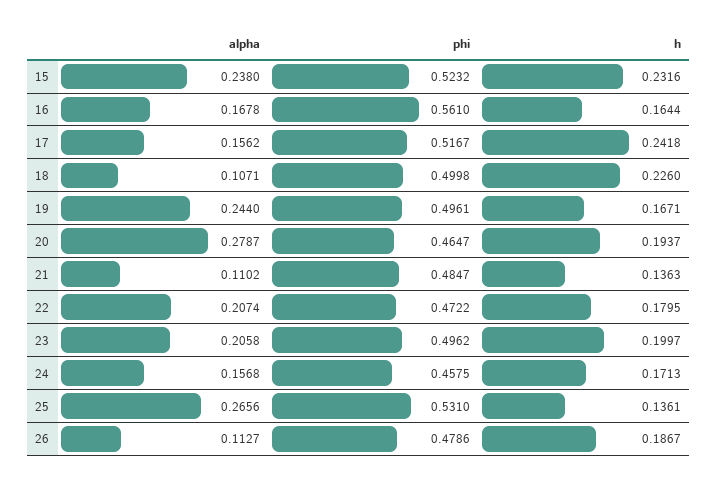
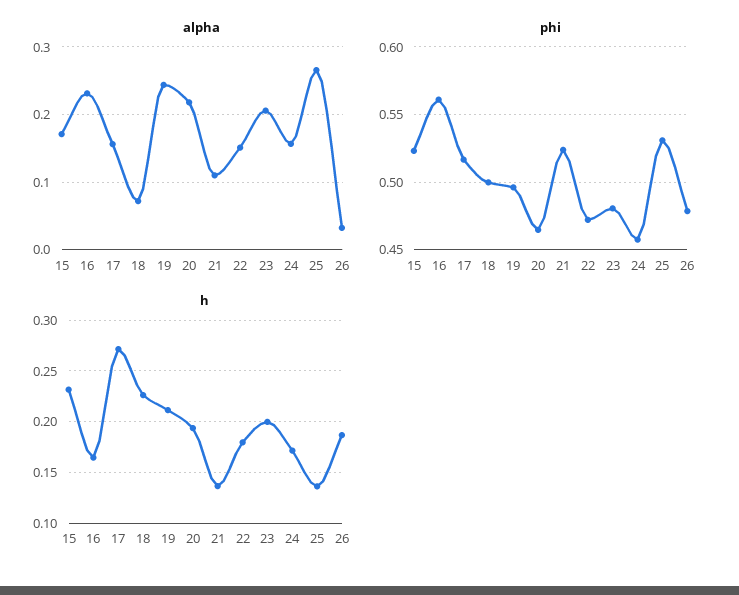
alpha, 15: 0.238 -> 0.17
alpha, 16: 0.1678 -> 0.23
h, 17: 0.2418 -> 0.27
alpha, 18: 0.1071 -> 0.07
h, 19: 0.1671 -> 0.21
alpha, 20: 0.2787 -> 0.22
phi, 21: 0.4847 -> 0.525
alpha, 22: 0.2074 -> 0.15
phi, 23: 0.4962 -> 0.48
alpha, 26: 0.1127 -> 0.03

